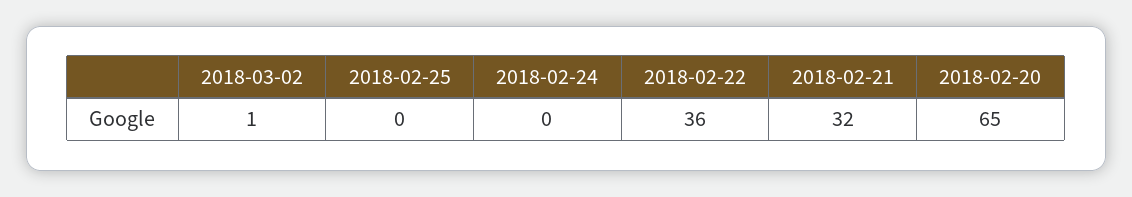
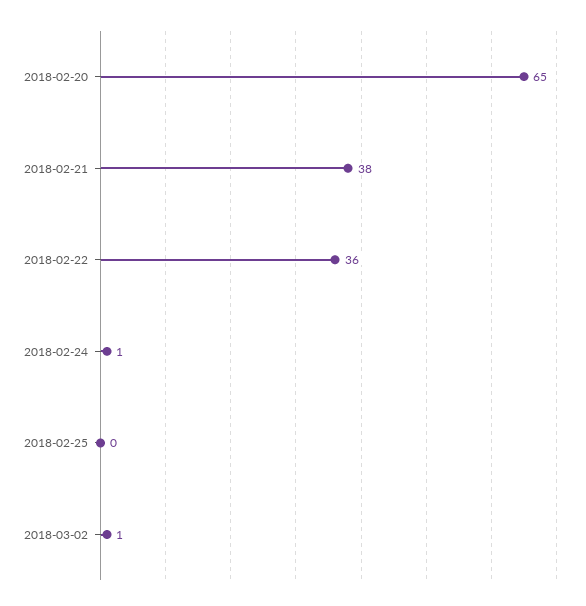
2018-02-24: 0 -> 1
2018-02-21: 32 -> 38

